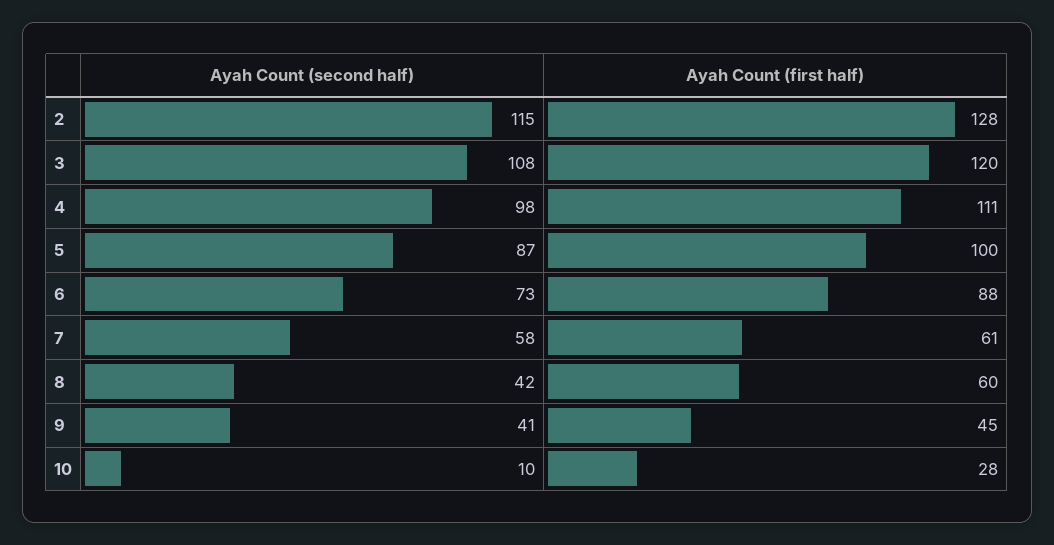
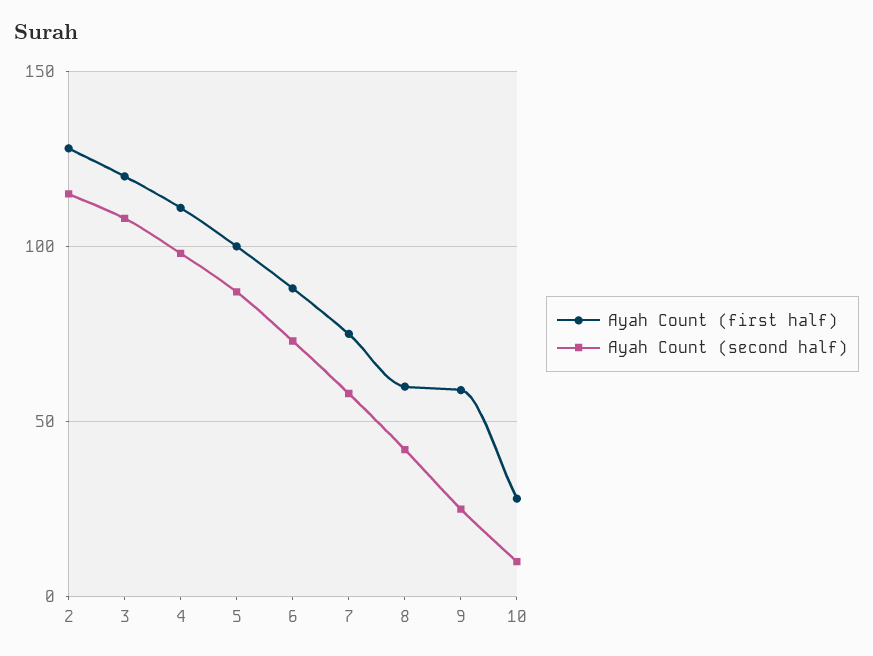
Ayah Count (first half), 7: 61 -> 75
Ayah Count (second half), 9: 41 -> 25
Ayah Count (first half), 9: 45 -> 60

